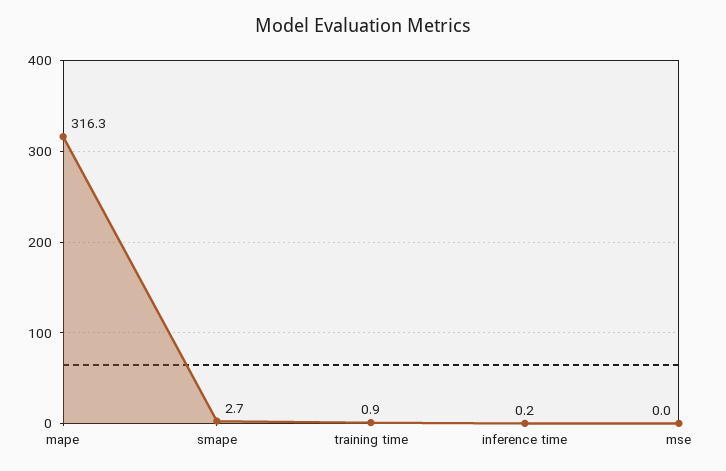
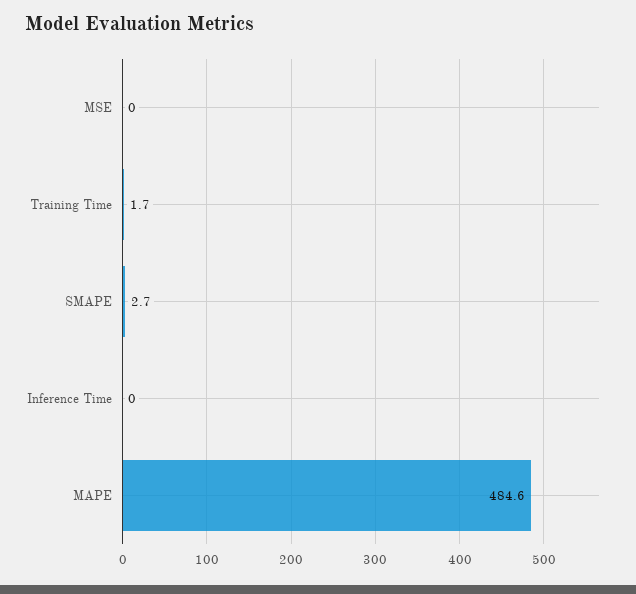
mape: 316.3 -> 484.6
training time: 0.9 -> 1.7
inference time: 0.2 -> 0

